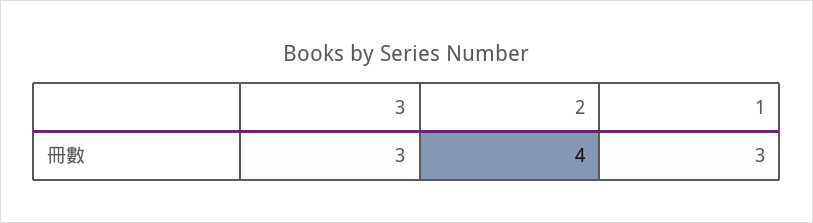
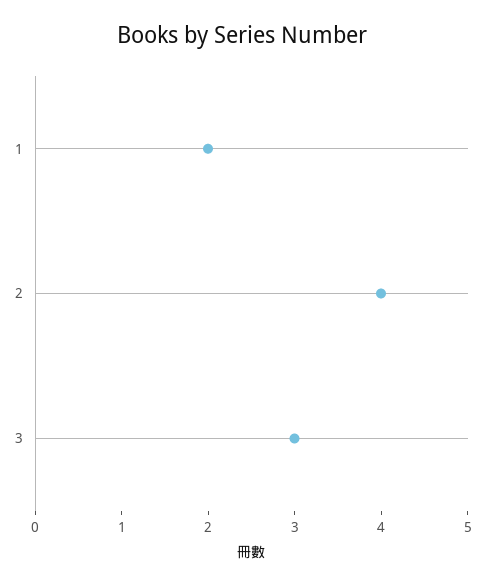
1: 3 -> 2

